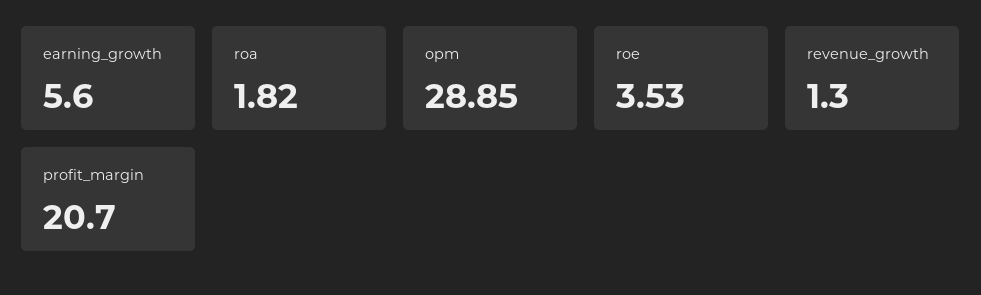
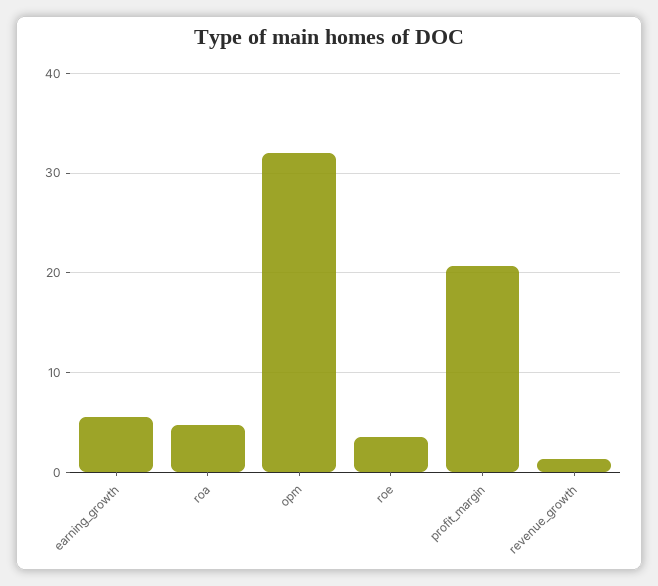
roa: 1.82 -> 5
opm: 28.85 -> 32

